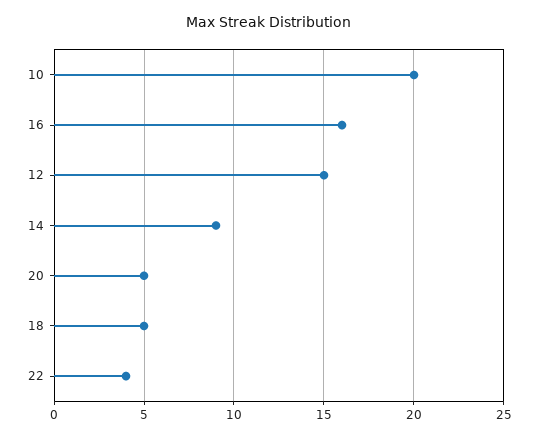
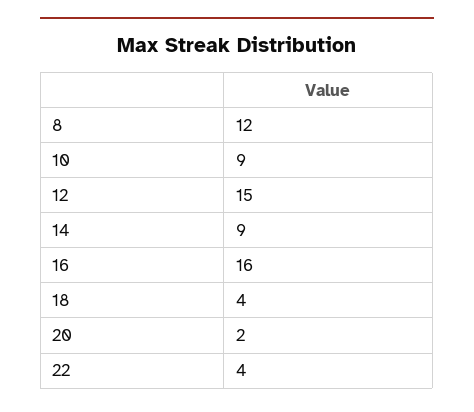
10: 20 -> 9
20: 5 -> 2
18: 5 -> 4
8: none -> 12

